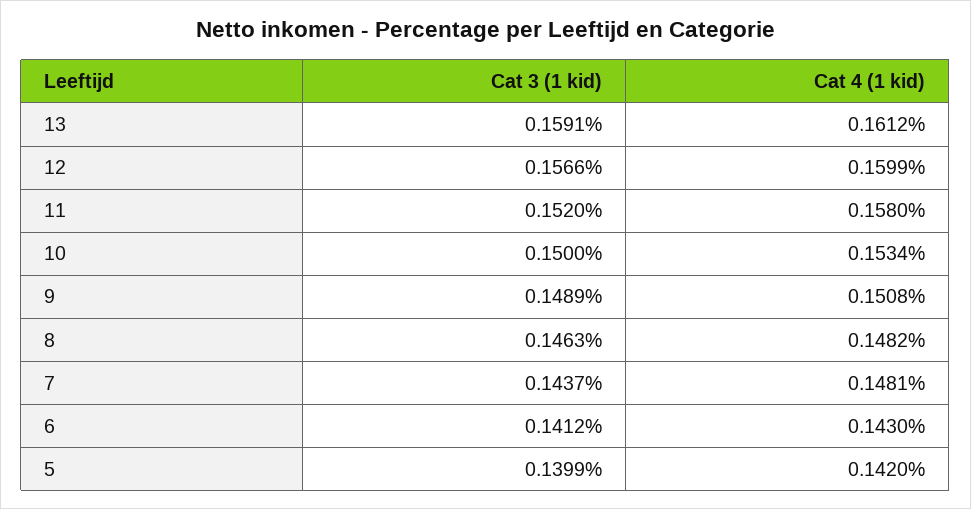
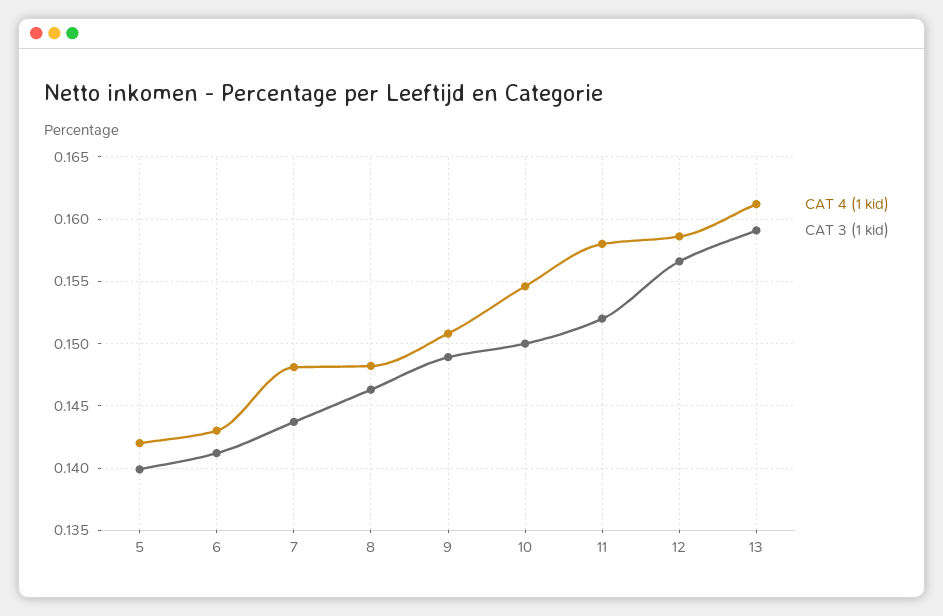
Cat 4 (1 kid), 12: 0.1599 -> 0.1585
Cat 4 (1 kid), 10: 0.1534 -> 0.1545

